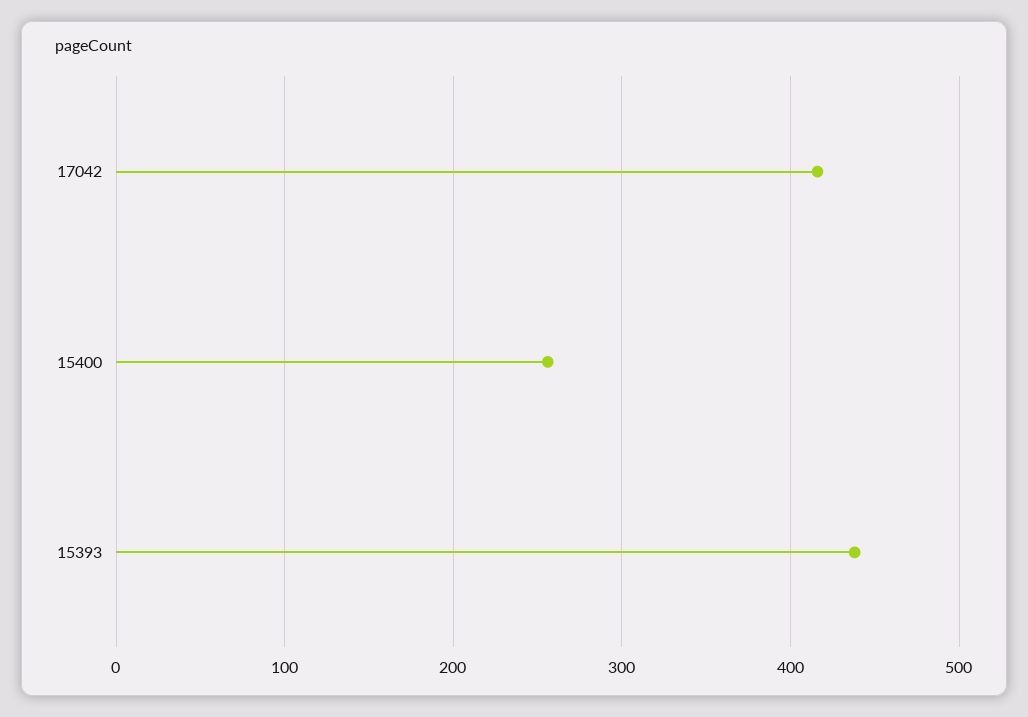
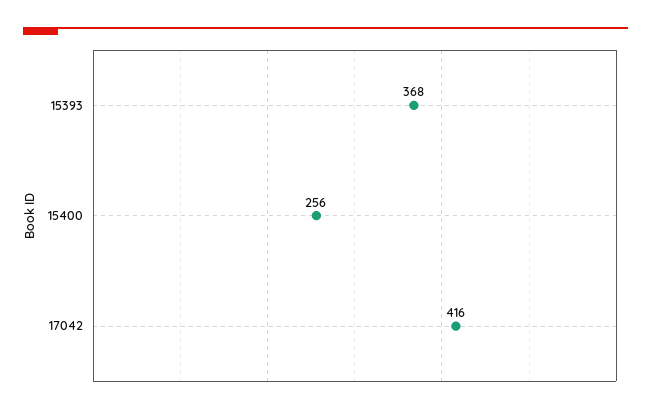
15393: 440 -> 368

